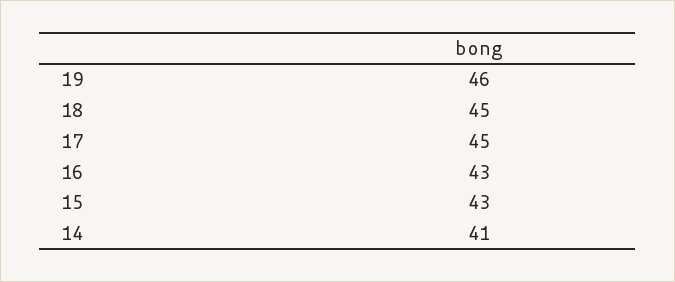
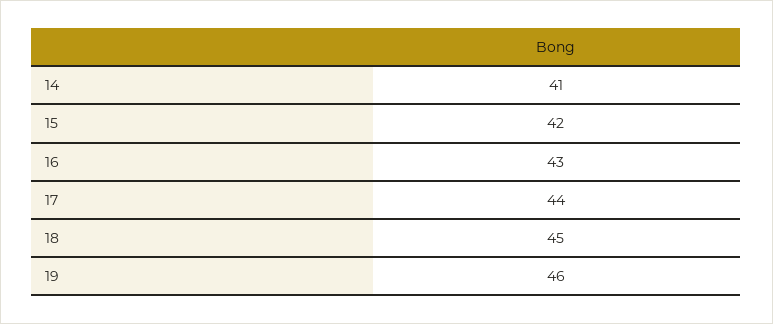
17: 45 -> 44
15: 43 -> 42

